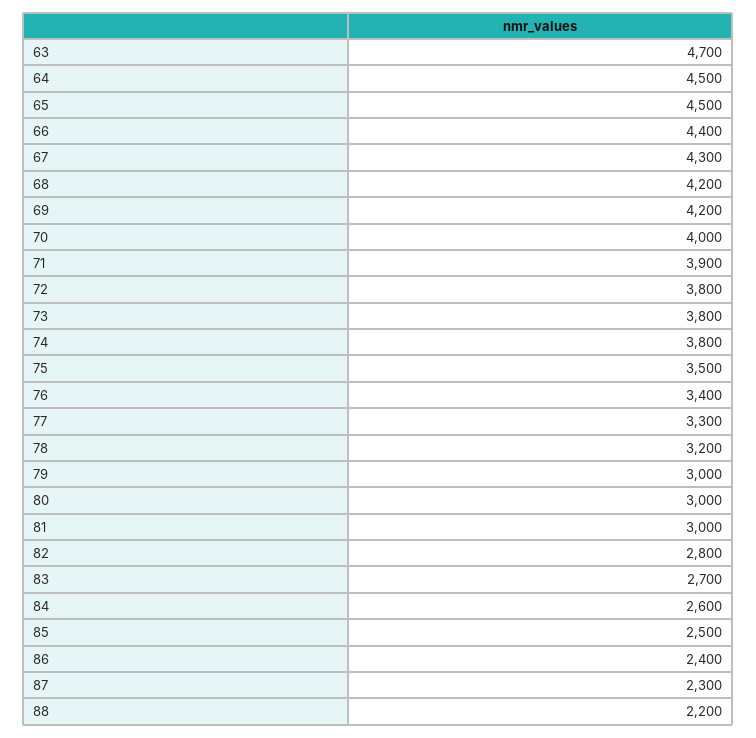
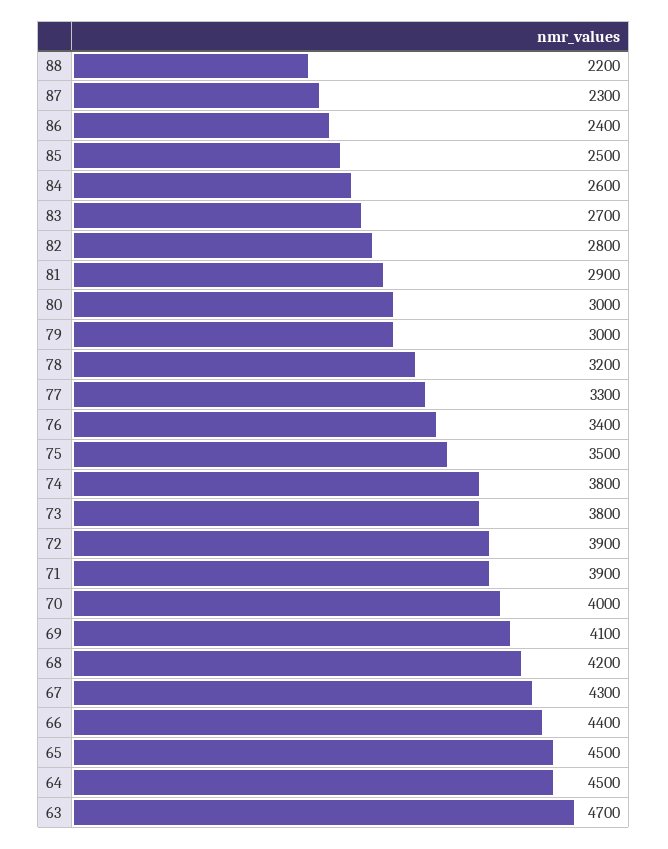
69: 4200 -> 4100
72: 3800 -> 3900
81: 3000 -> 2900

